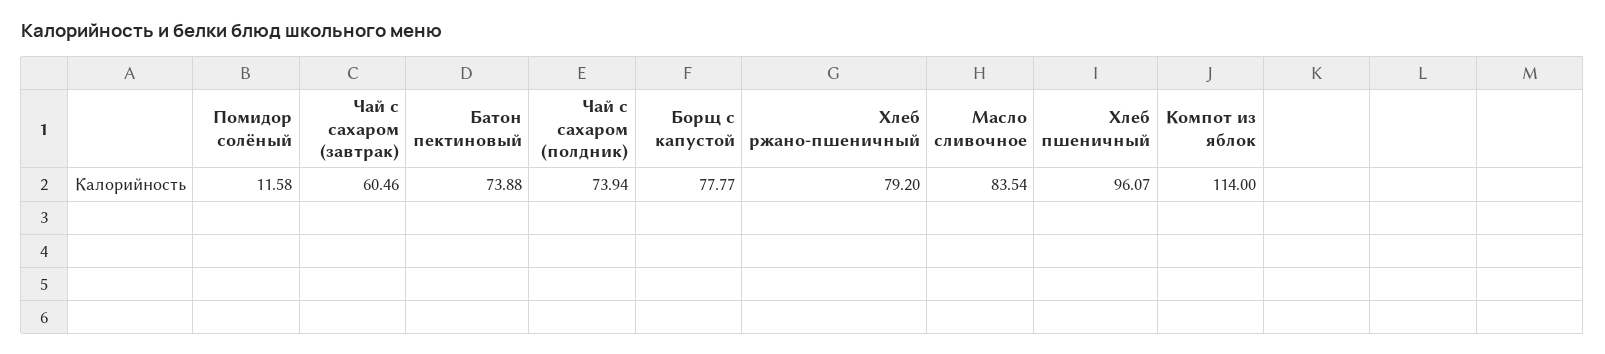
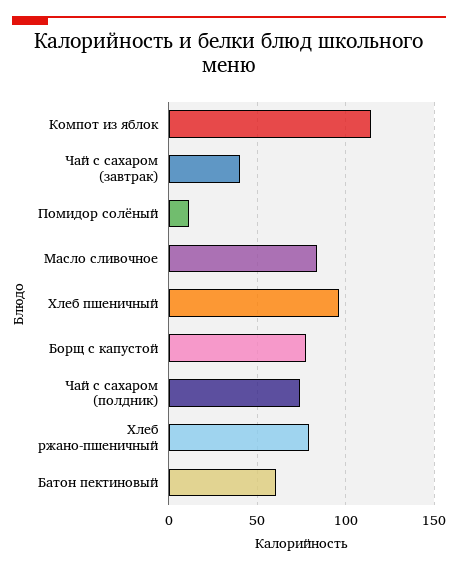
Чай с сахаром (завтрак): 60.46 -> 40
Батон пектиновый: 73.88 -> 60

